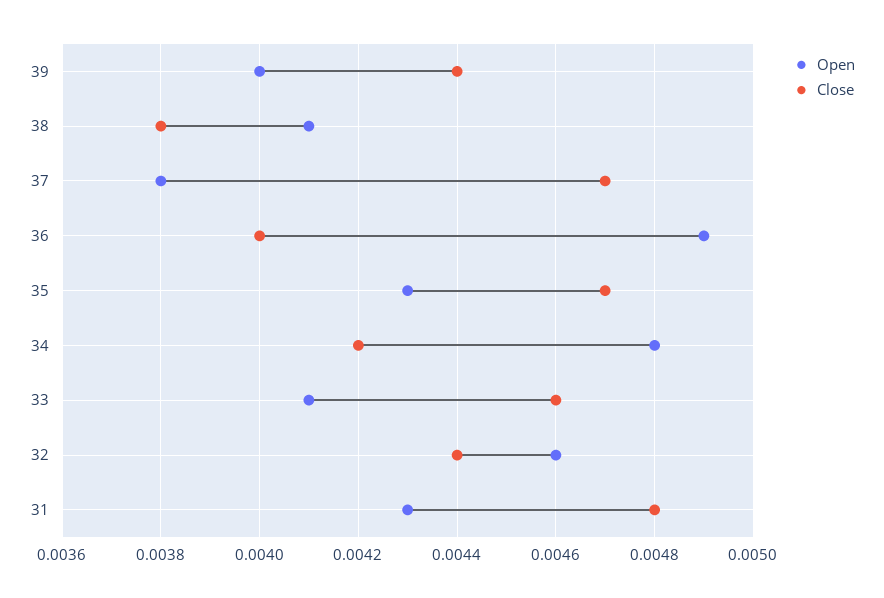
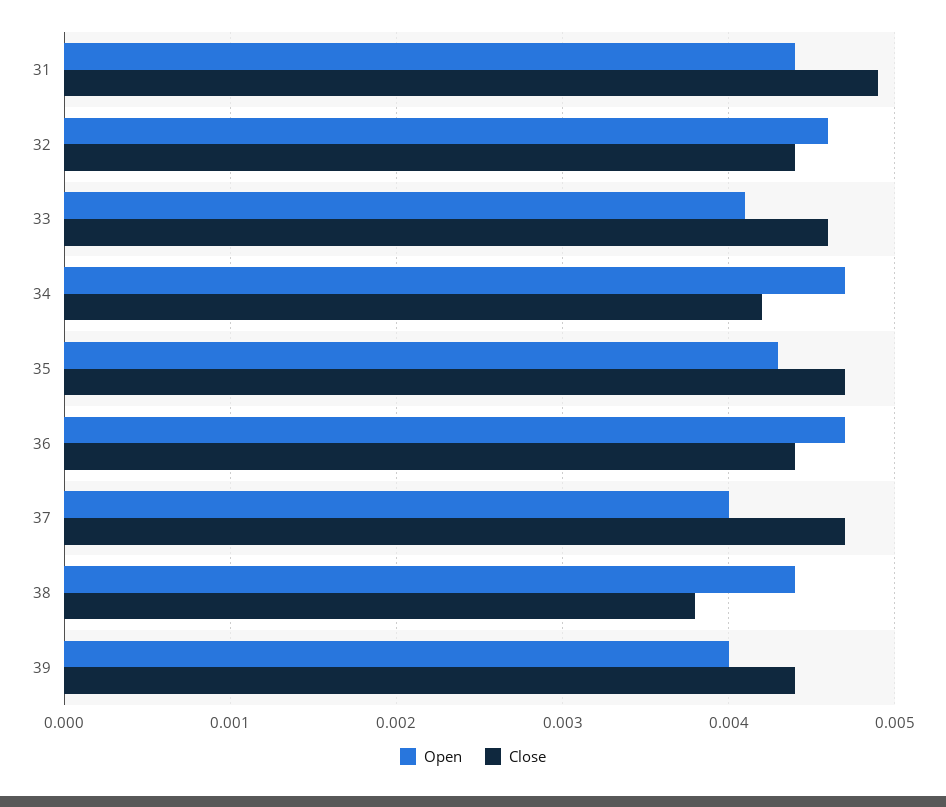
Open, 38: 0.0041 -> 0.0044
Open, 37: 0.0038 -> 0.004
Open, 36: 0.0049 -> 0.0047
Close, 36: 0.004 -> 0.0044
Open, 34: 0.0048 -> 0.0047
Open, 31: 0.0043 -> 0.0044
Close, 31: 0.0048 -> 0.0049

